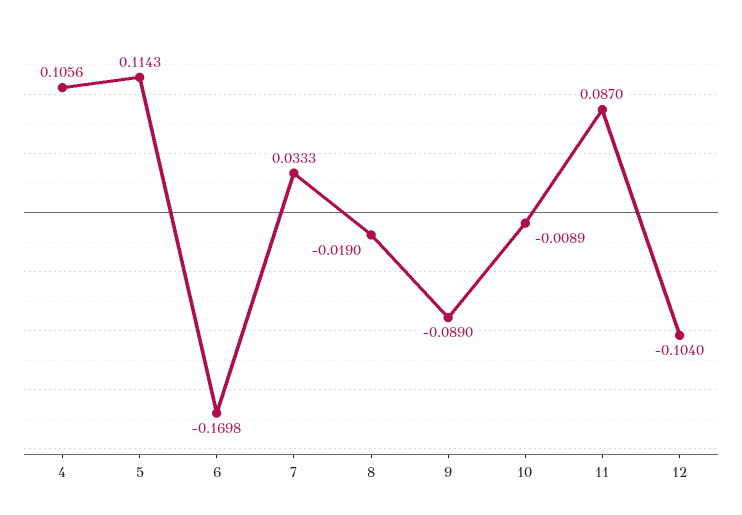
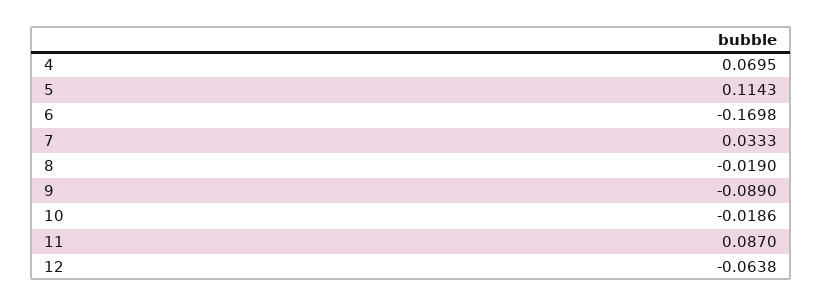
4: 0.1056 -> 0.0695
10: -0.0089 -> -0.0186
12: -0.104 -> -0.0638

